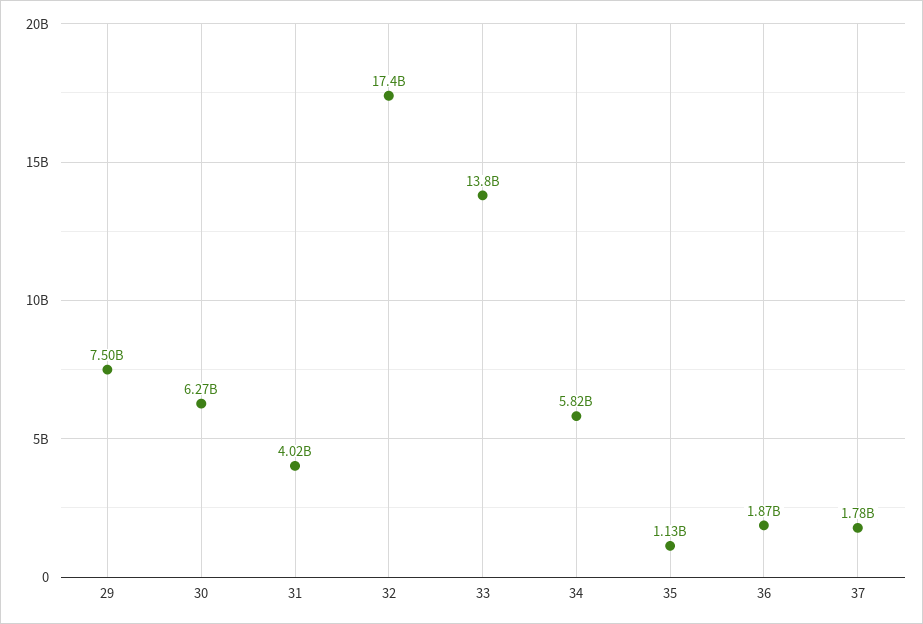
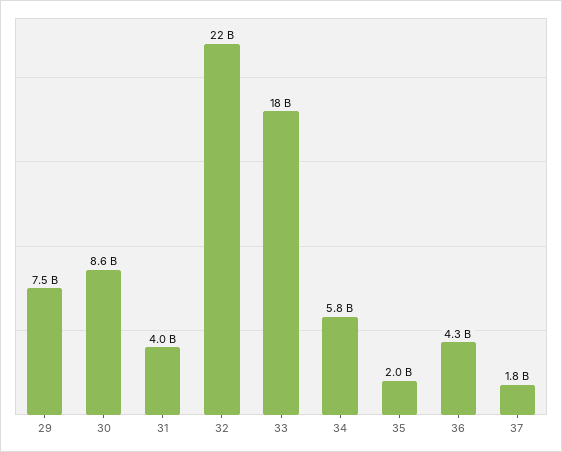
30: 6270000000 -> 8600000000
32: 17400000000 -> 22000000000
33: 13800000000 -> 18000000000
35: 1130000000 -> 2000000000
36: 1870000000 -> 4300000000

